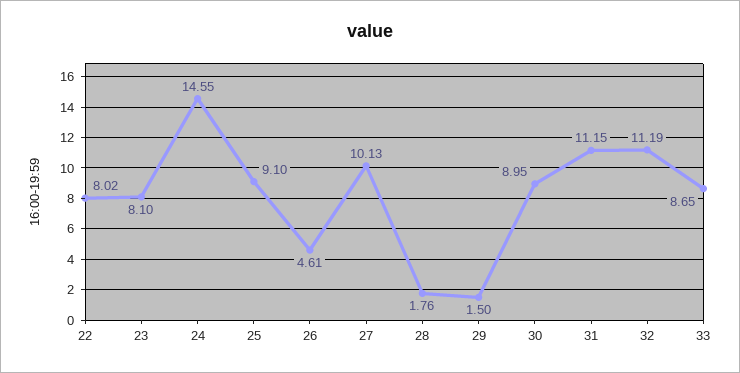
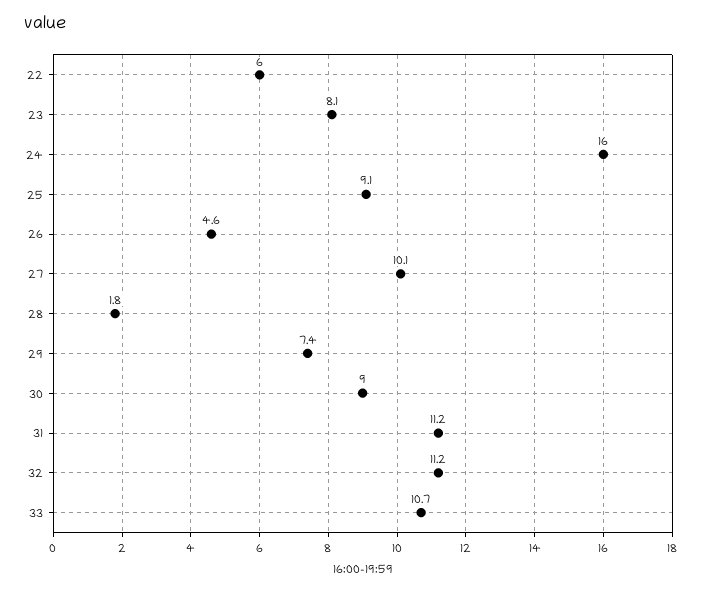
22: 8.02 -> 6
24: 14.55 -> 16
29: 1.5 -> 7.4
33: 8.65 -> 10.7

